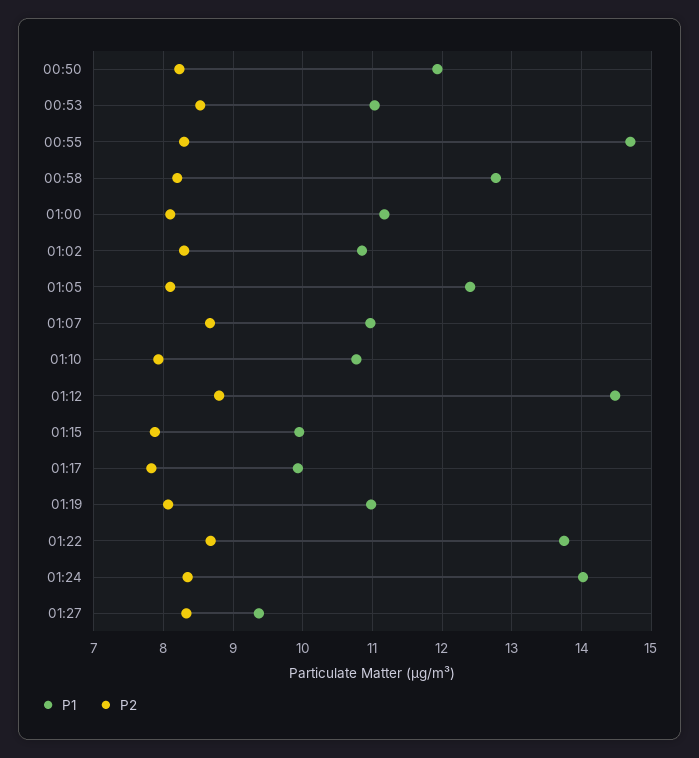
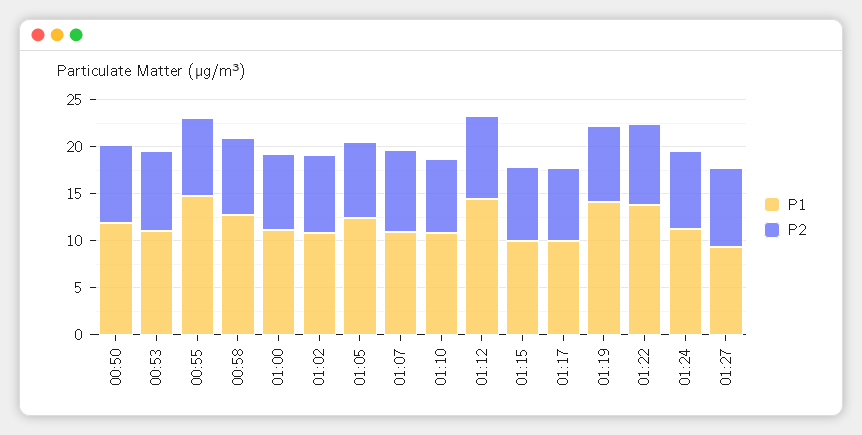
P1, 01:19: 11 -> 14
P1, 01:24: 14 -> 11

